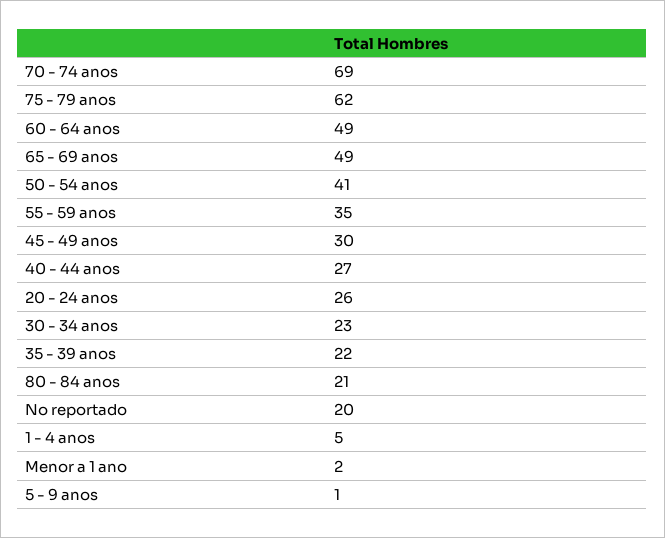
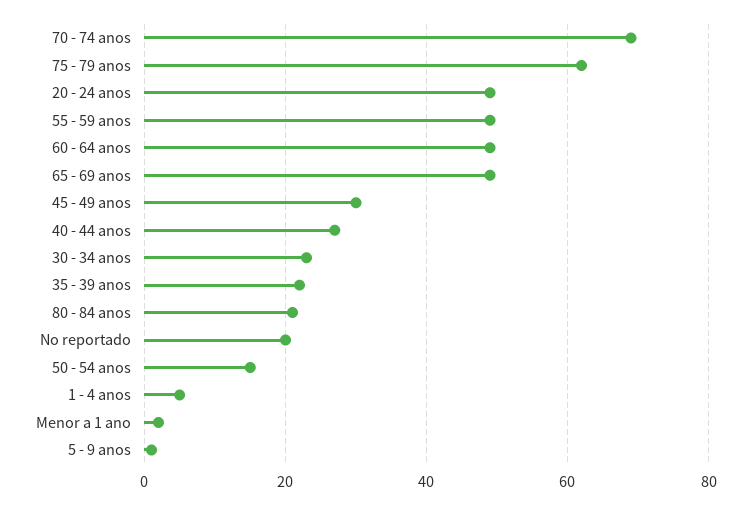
50 - 54 anos: 41 -> 15
55 - 59 anos: 35 -> 50
20 - 24 anos: 26 -> 50

